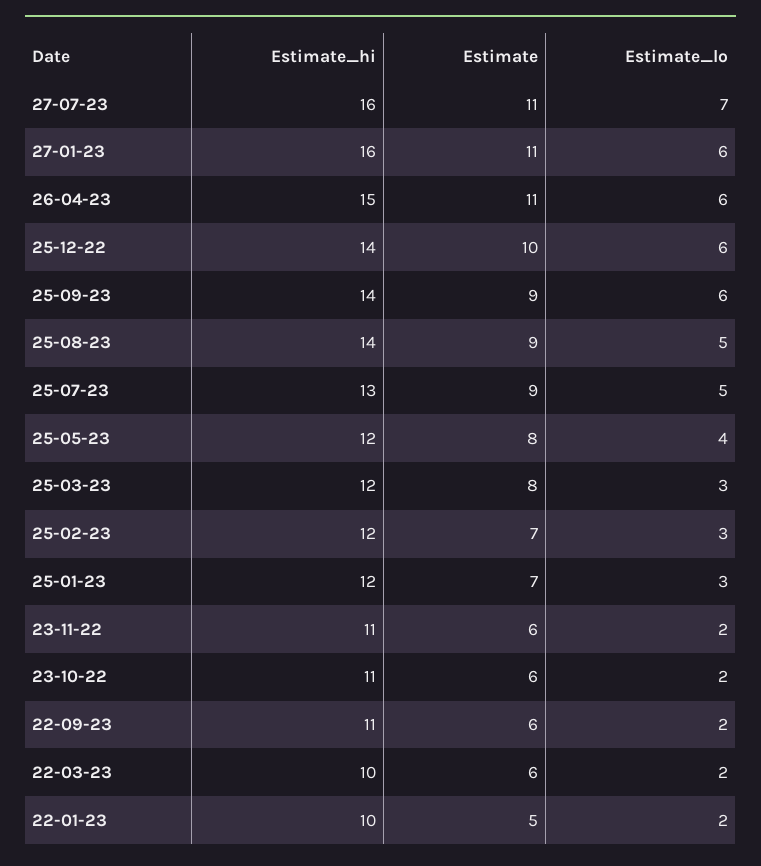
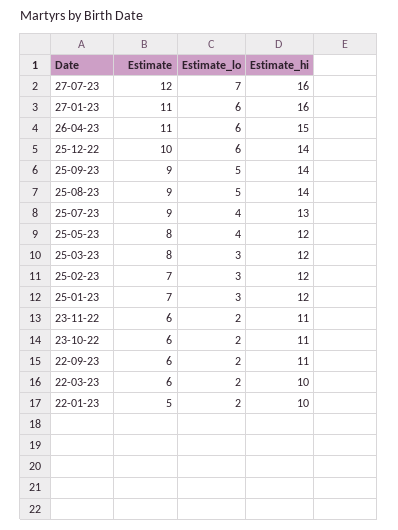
Estimate, 27-07-23: 11 -> 12
Estimate_lo, 25-09-23: 6 -> 5
Estimate_lo, 25-07-23: 5 -> 4

